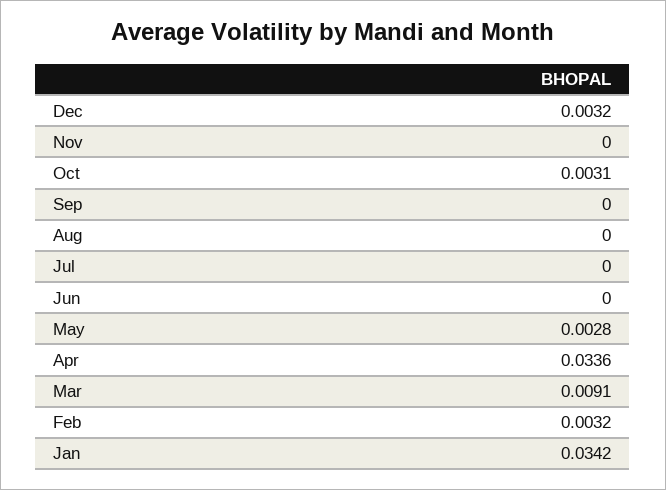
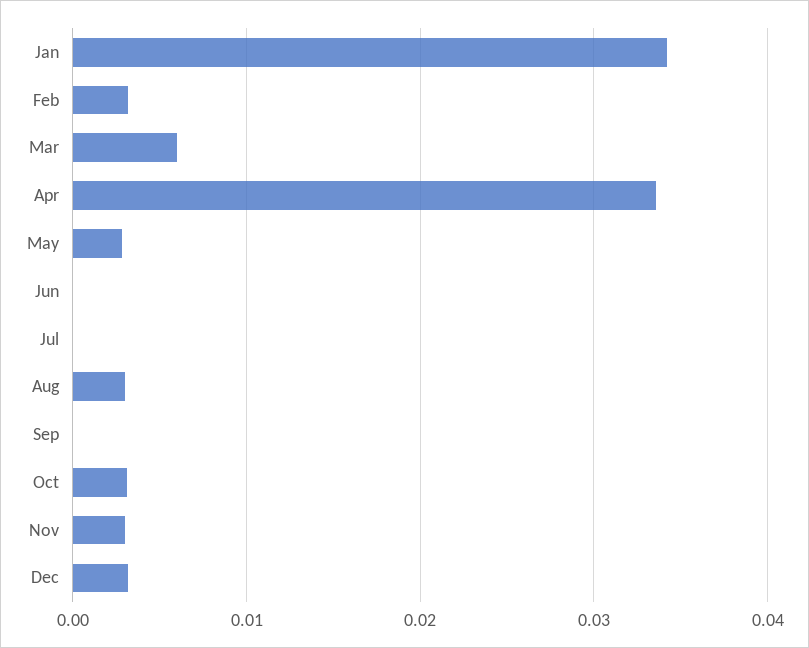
Nov: 0 -> 0.003
Aug: 0 -> 0.003
Mar: 0.0091 -> 0.006

